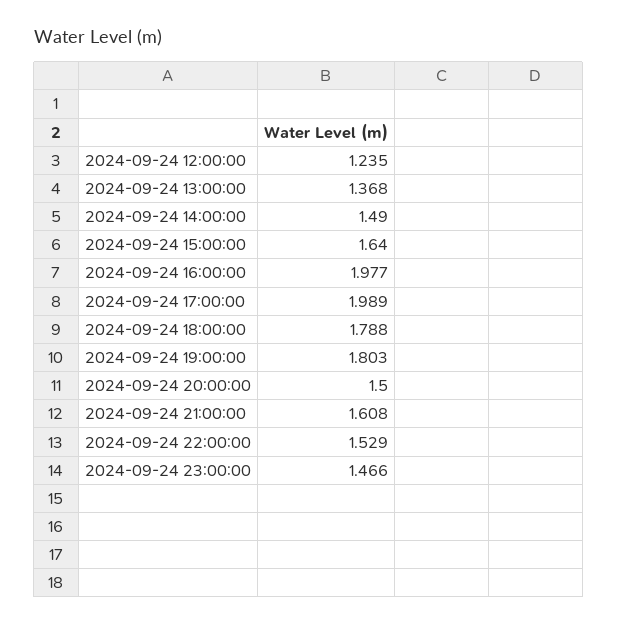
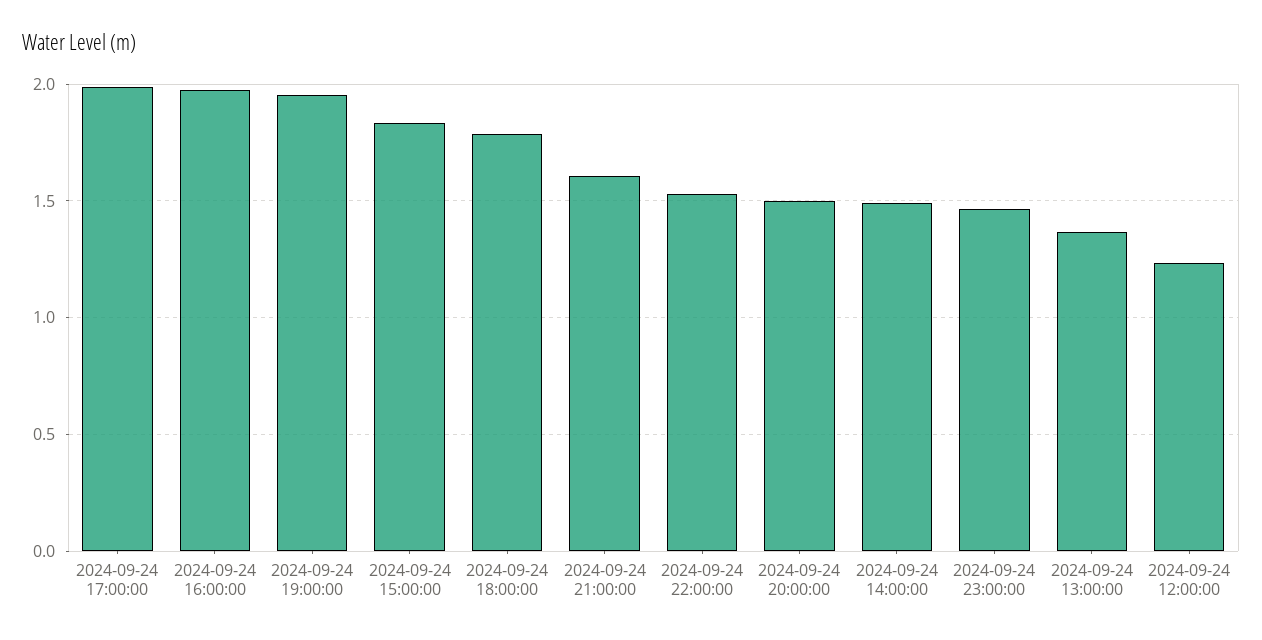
2024-09-24 15:00:00: 1.64 -> 1.85
2024-09-24 19:00:00: 1.803 -> 1.95

